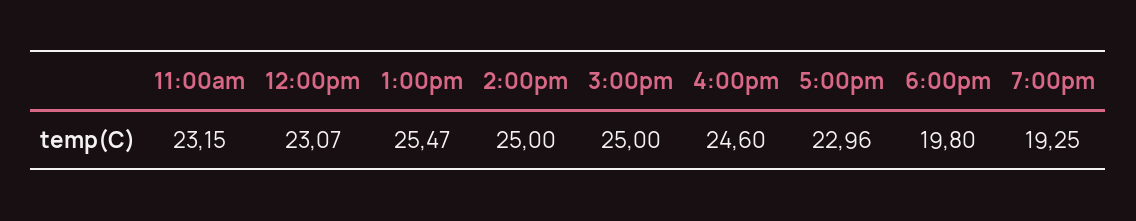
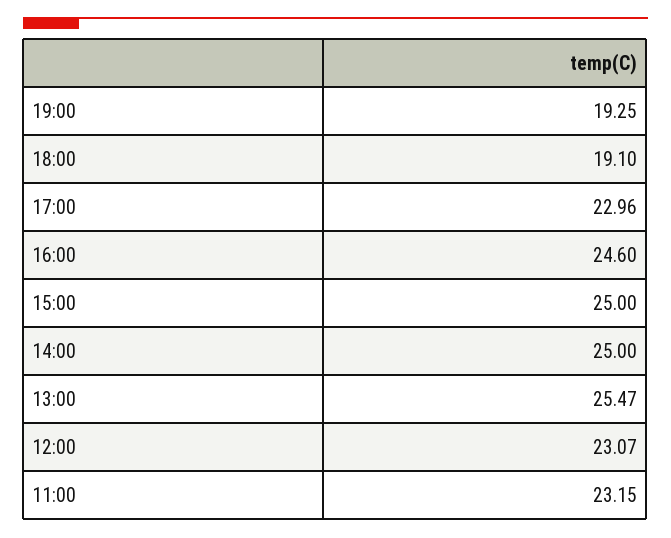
6:00pm: 19.8 -> 19.1

